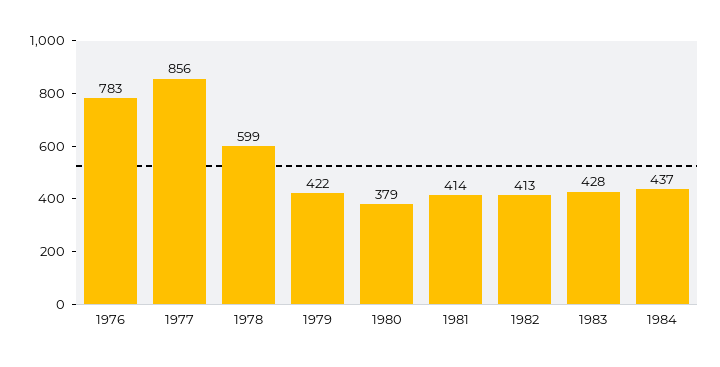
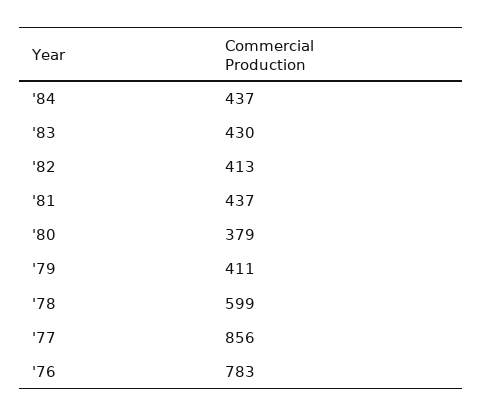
1979: 422 -> 411
1981: 414 -> 437
1983: 428 -> 430

